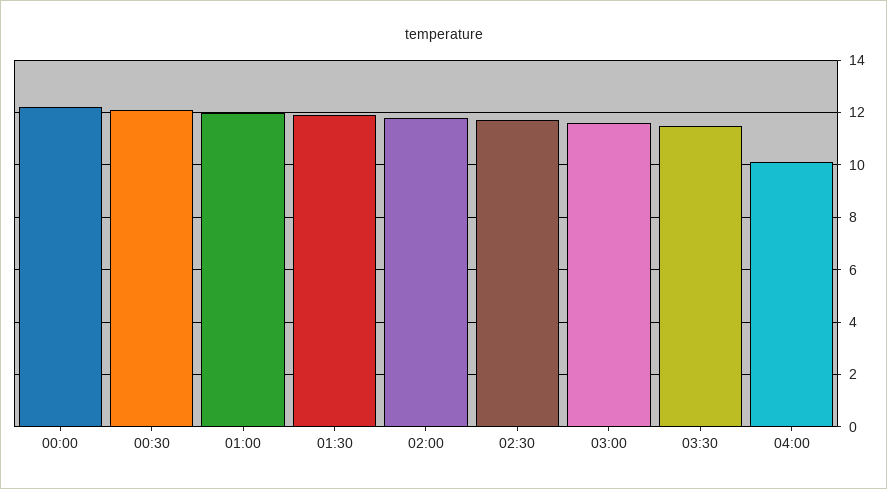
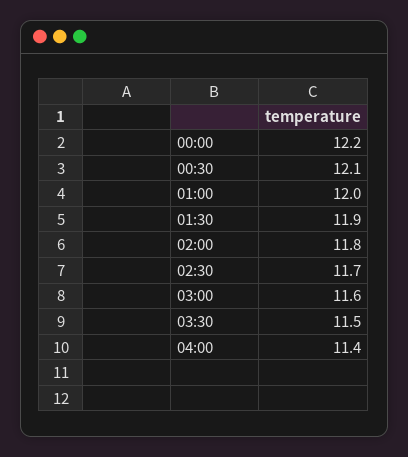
04:00: 10 -> 11.4

